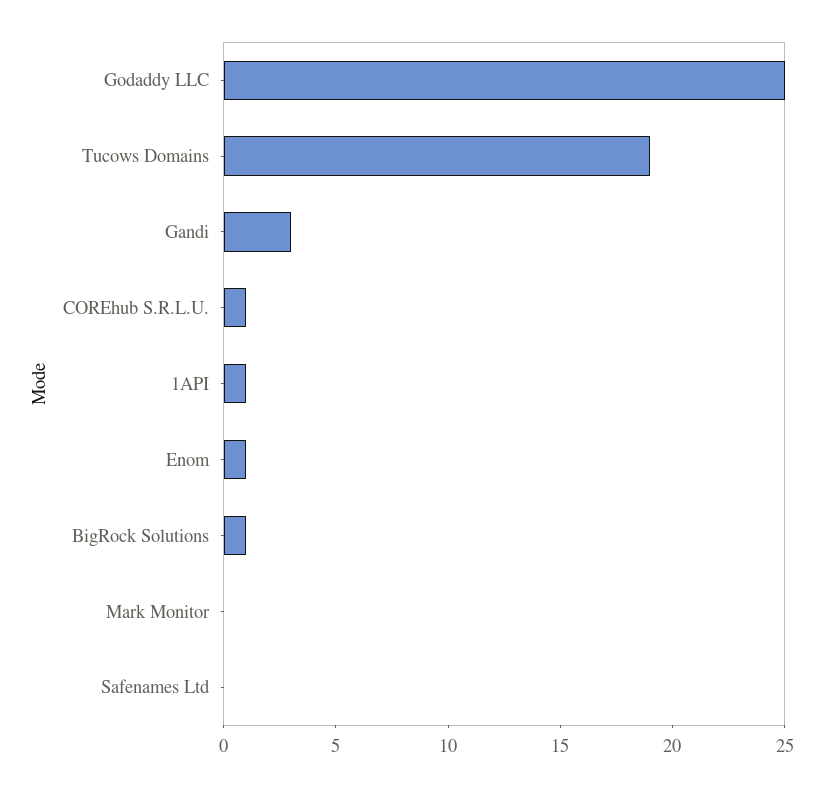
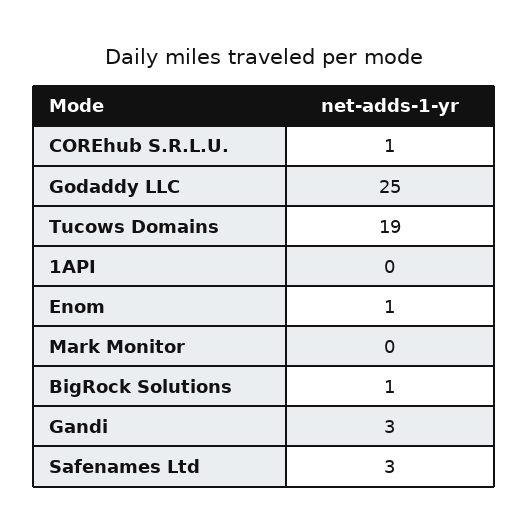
1API: 1 -> 0
Safenames Ltd: 0 -> 3

